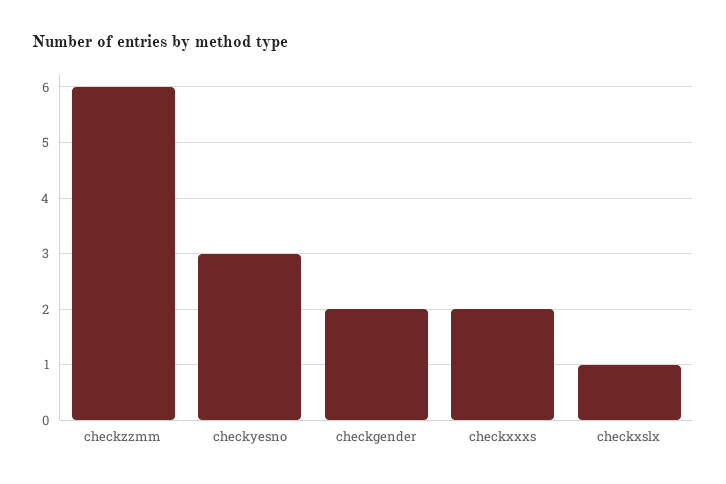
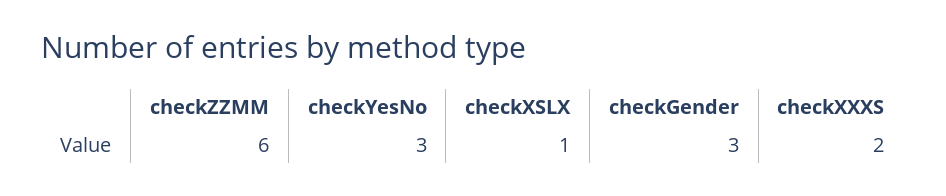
checkgender: 2 -> 3

